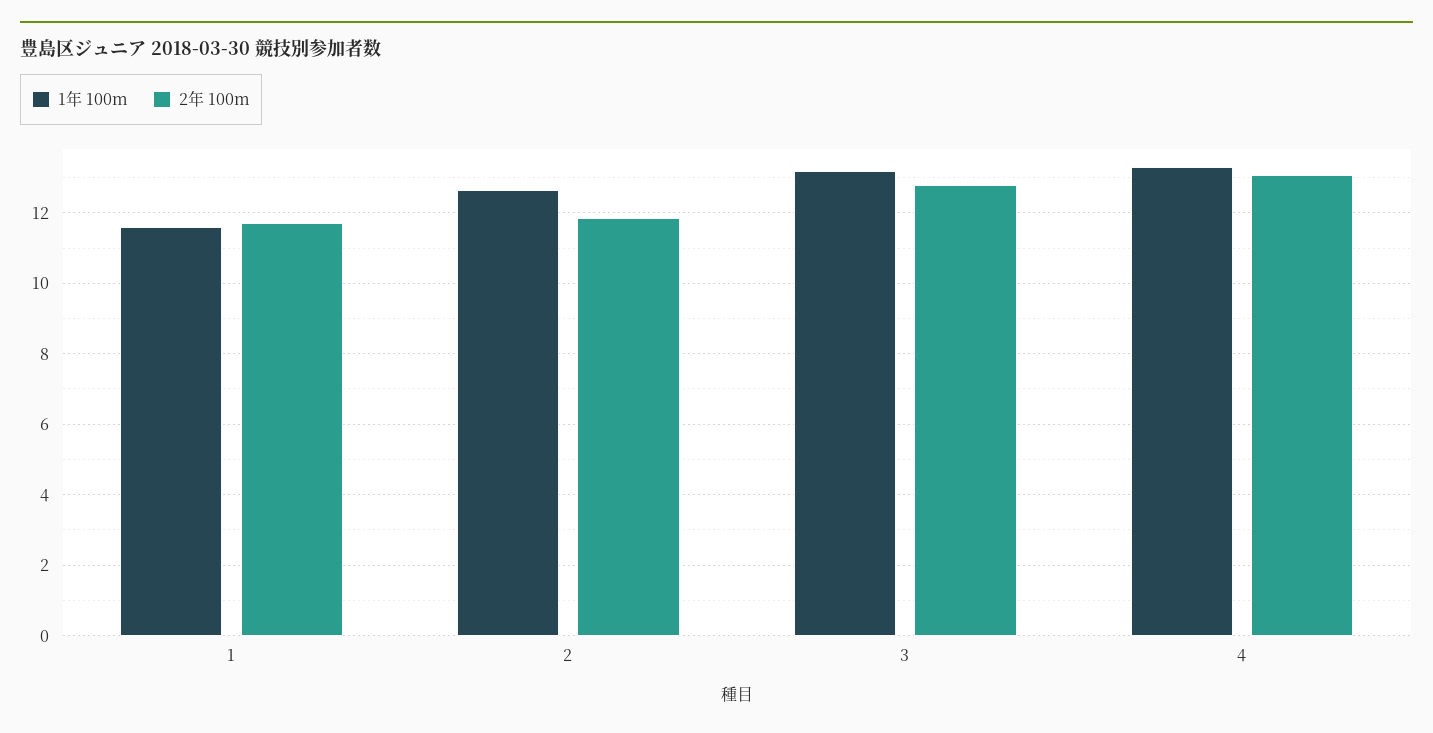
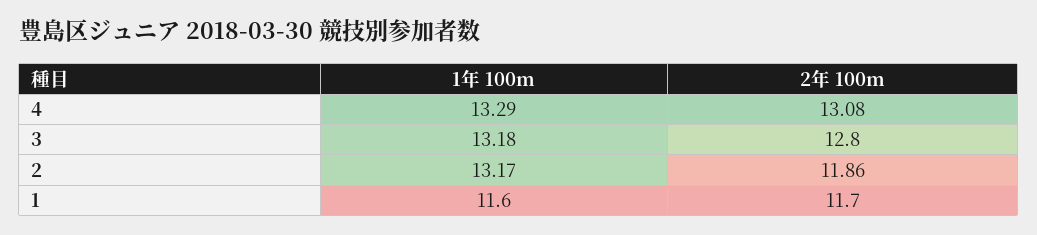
1年 100m, 2: 12.6 -> 13.17

